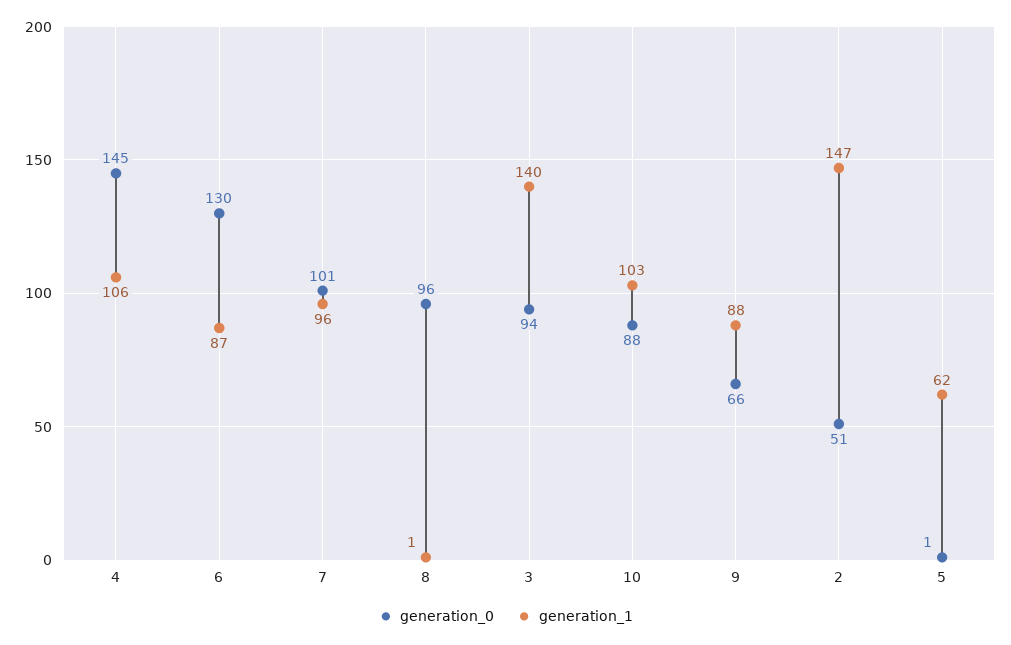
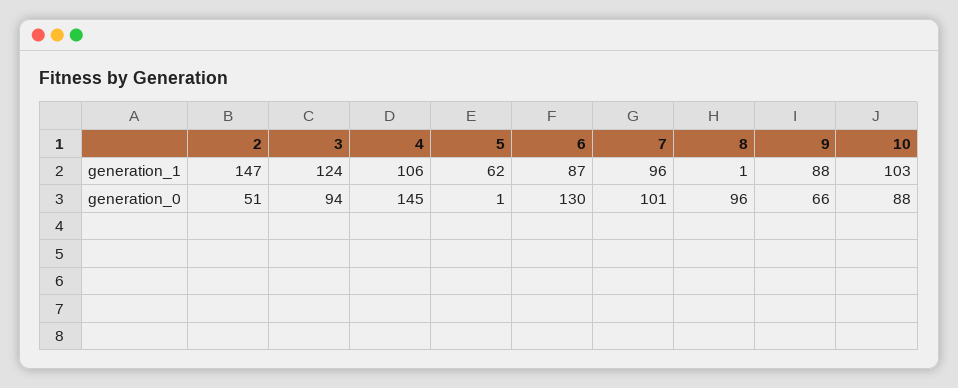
generation_1, 3: 140 -> 124

